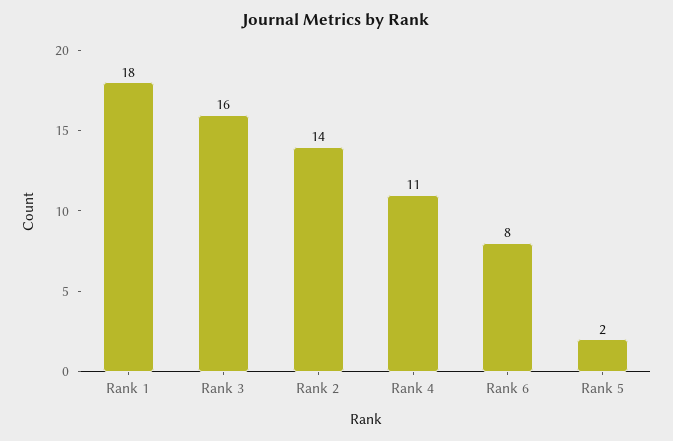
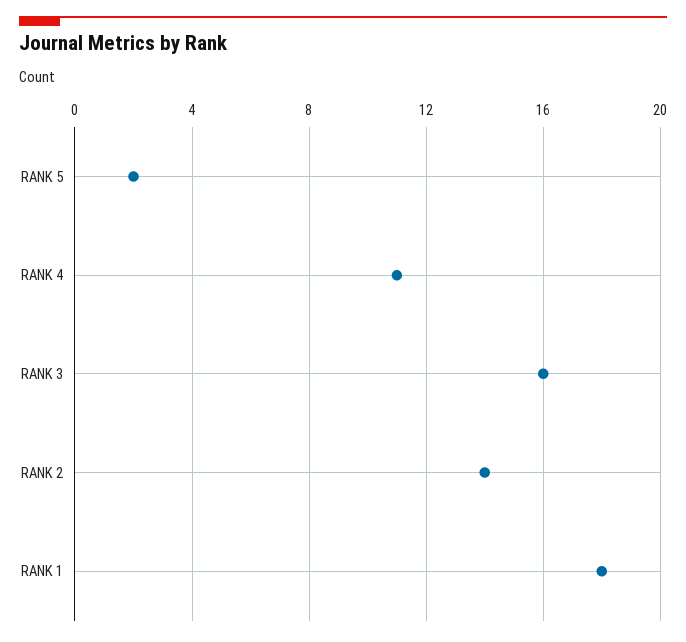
Rank 6: 8 -> none

